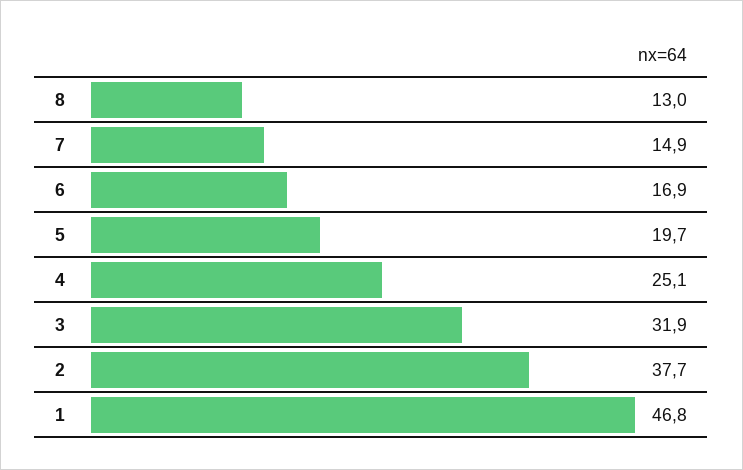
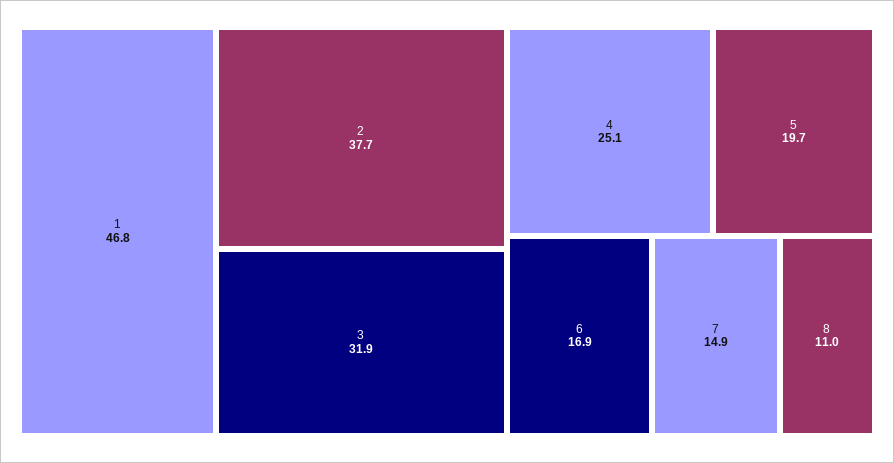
8: 13 -> 11

